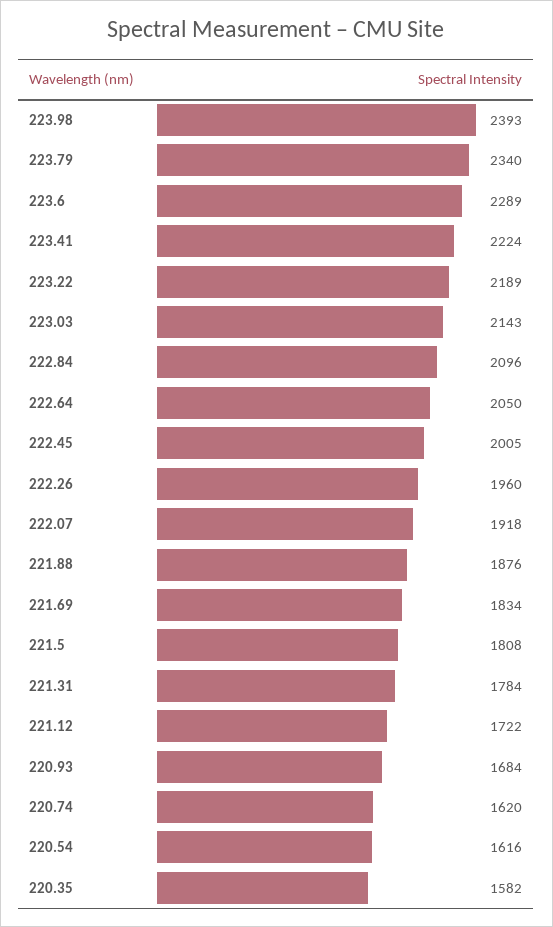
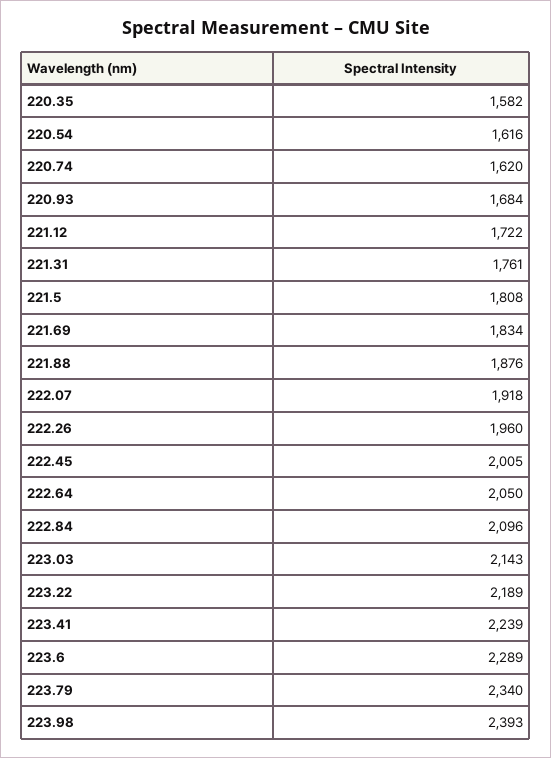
223.41: 2224 -> 2239
221.31: 1784 -> 1761

